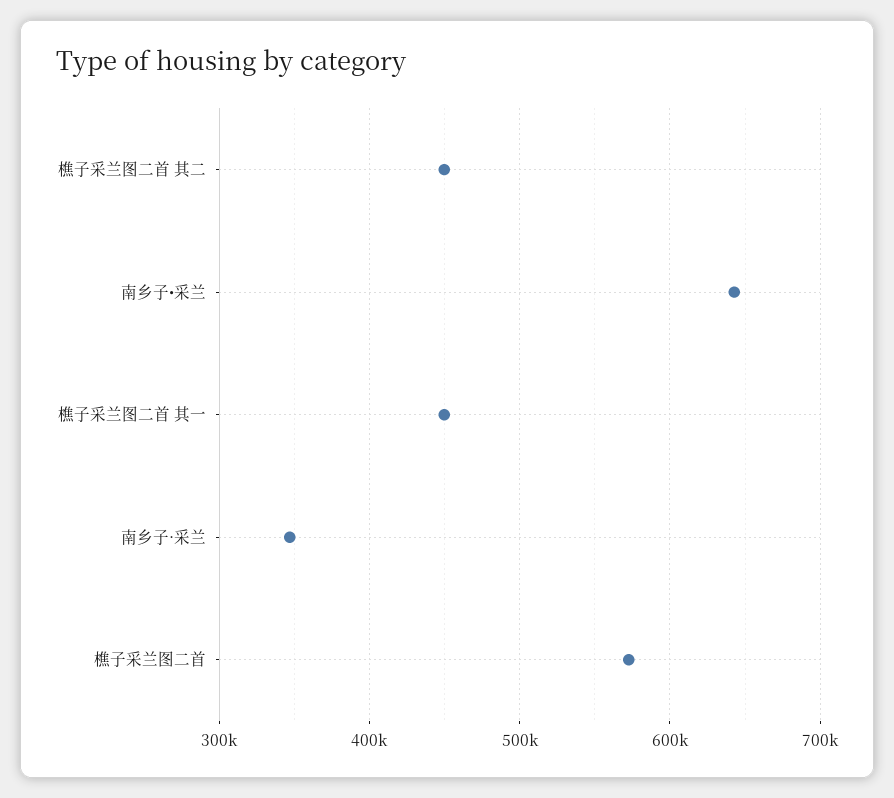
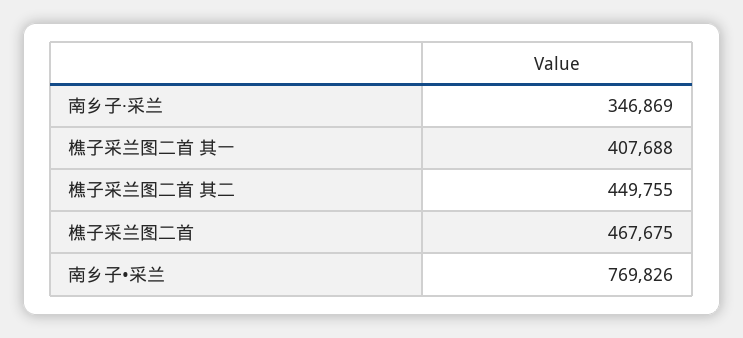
南乡子•采兰: 640000 -> 769826
樵子采兰图二首 其一: 450000 -> 407688
樵子采兰图二首: 570000 -> 467675

